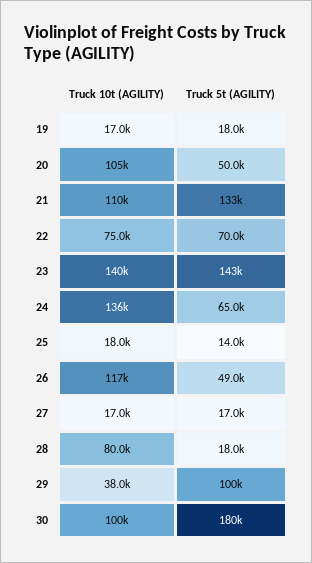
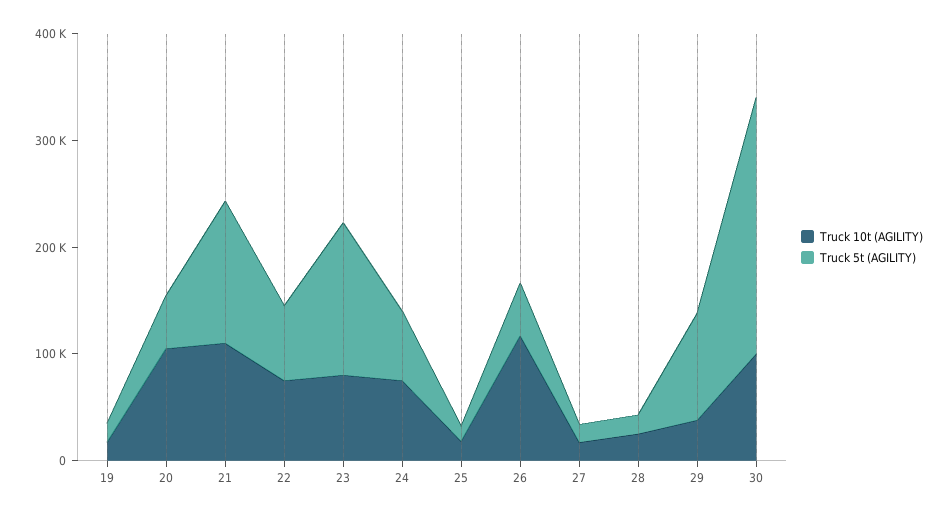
Truck 10t (AGILITY), 23: 140000 -> 80000
Truck 10t (AGILITY), 24: 136000 -> 80000
Truck 10t (AGILITY), 28: 80000 -> 20000
Truck 5t (AGILITY), 30: 180000 -> 240000

